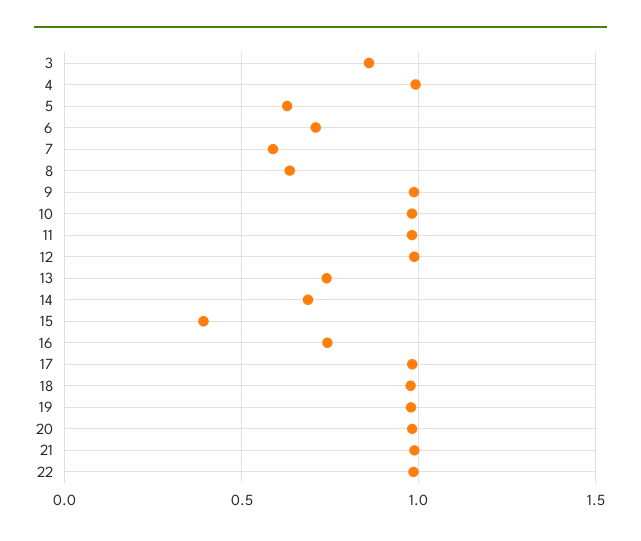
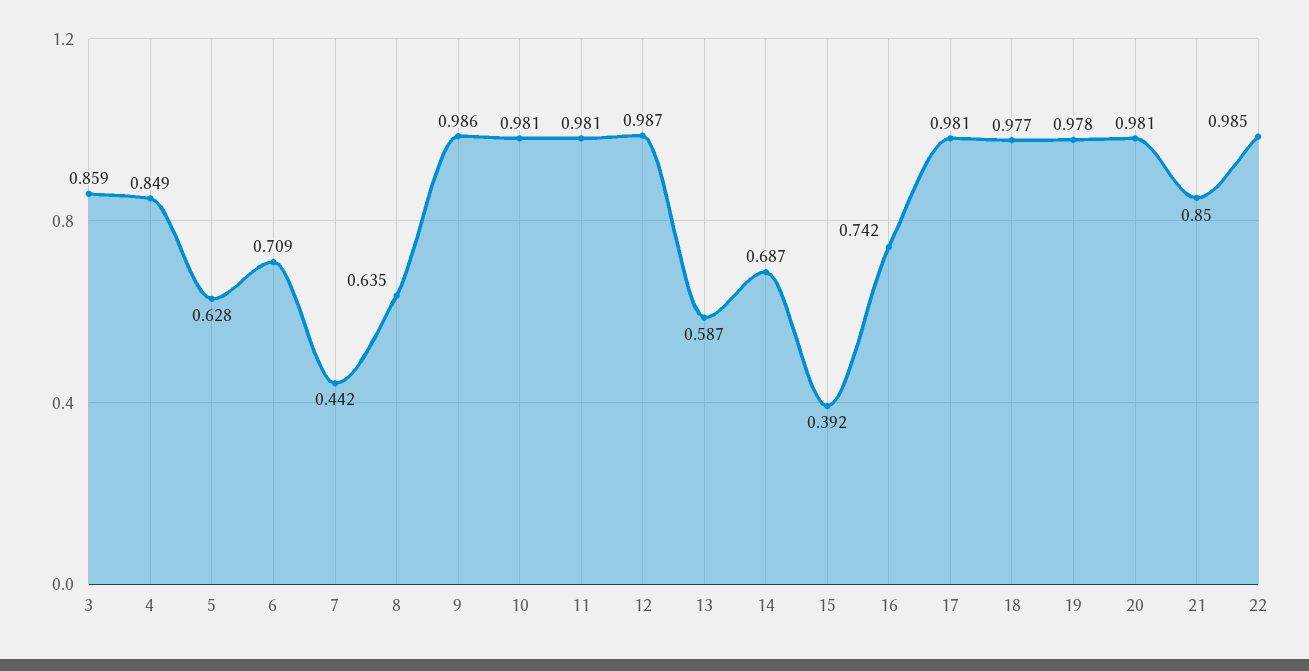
4: 1 -> 0.849
7: 0.6 -> 0.442
13: 0.75 -> 0.587
21: 1 -> 0.85

